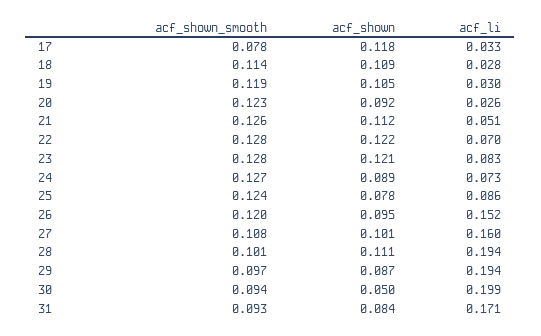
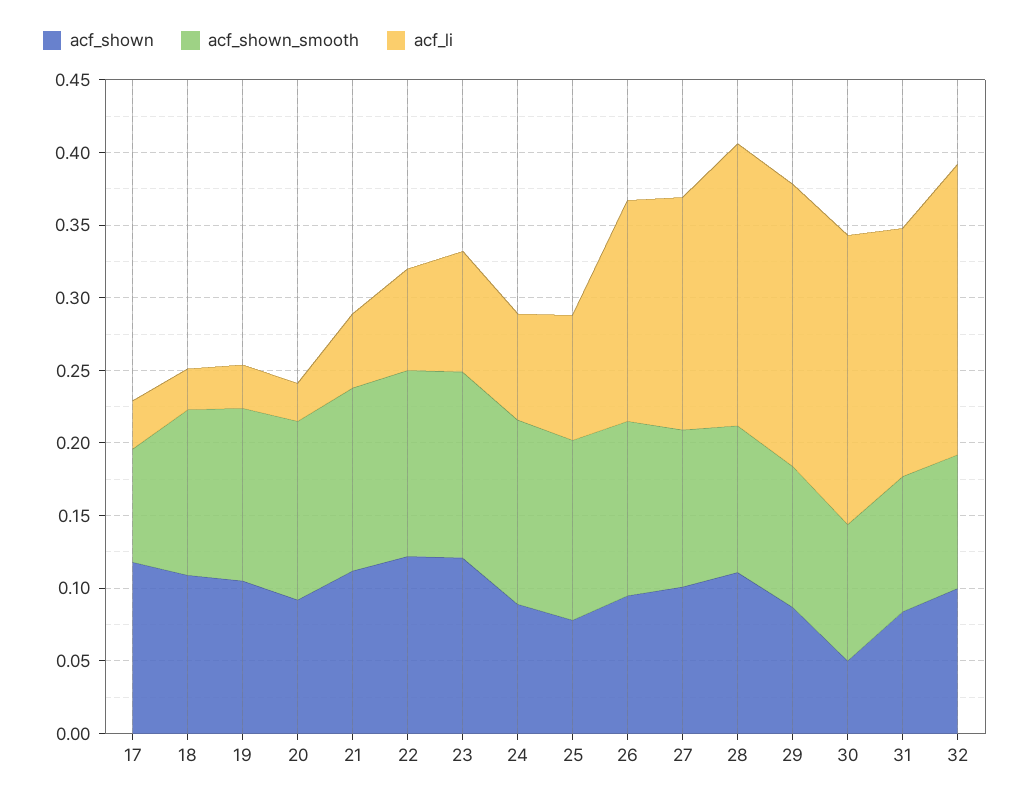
acf_shown, 32: none -> 0.1
acf_shown_smooth, 32: none -> 0.09
acf_li, 32: none -> 0.2

